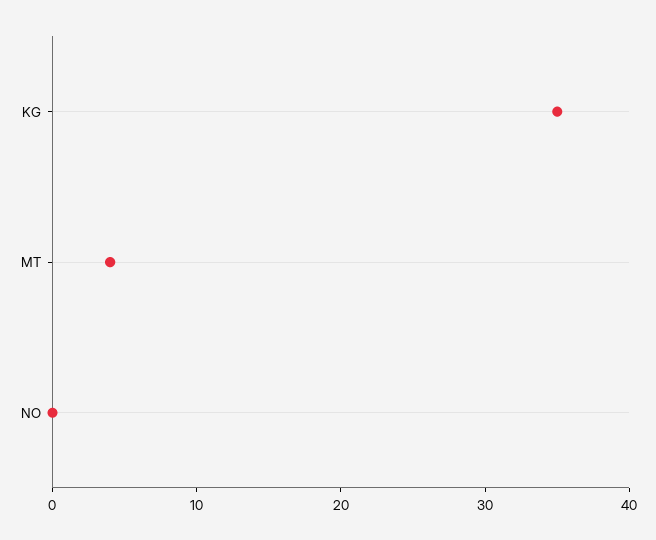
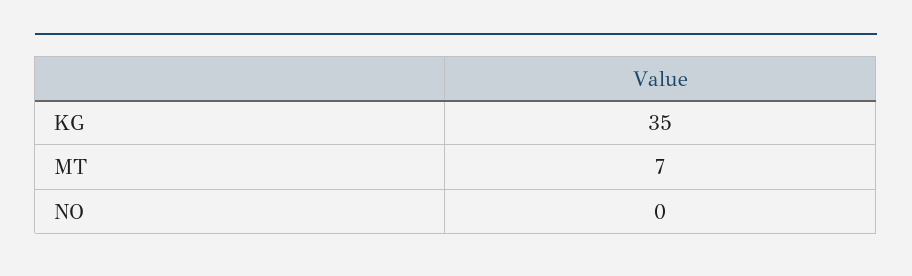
MT: 4 -> 7

